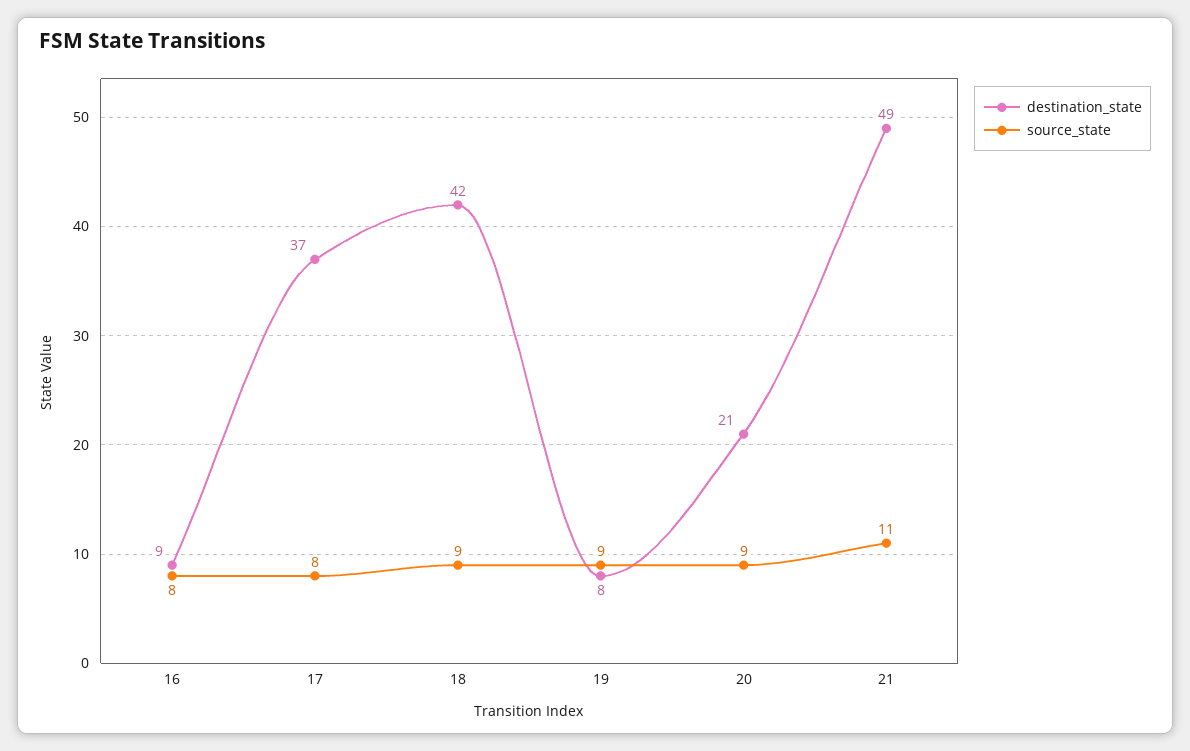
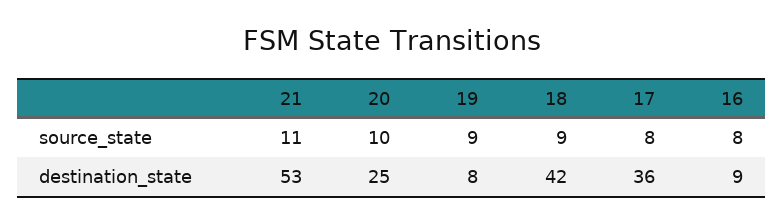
destination_state, 17: 37 -> 36
destination_state, 20: 21 -> 25
source_state, 20: 9 -> 10
destination_state, 21: 49 -> 53

